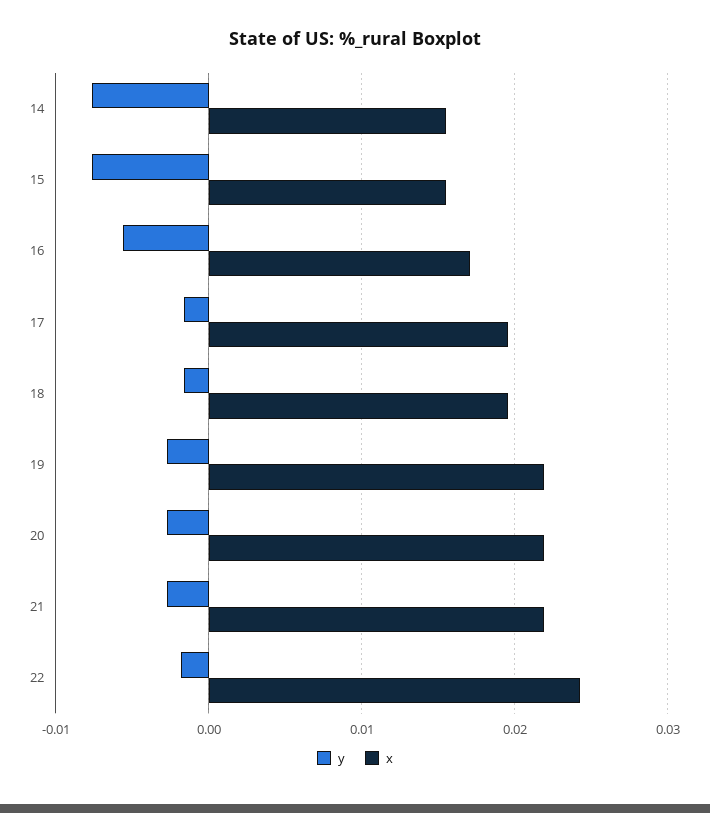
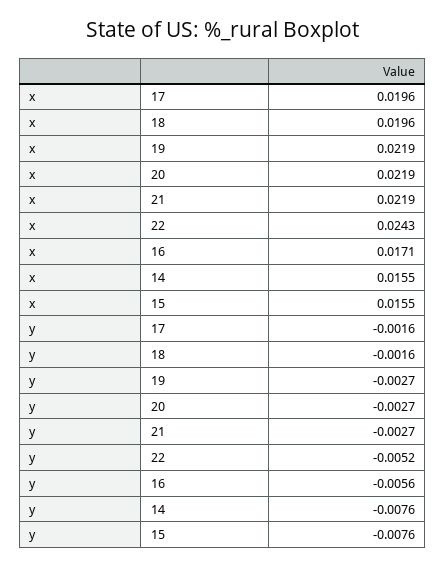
y, 22: -0.002 -> -0.0052

